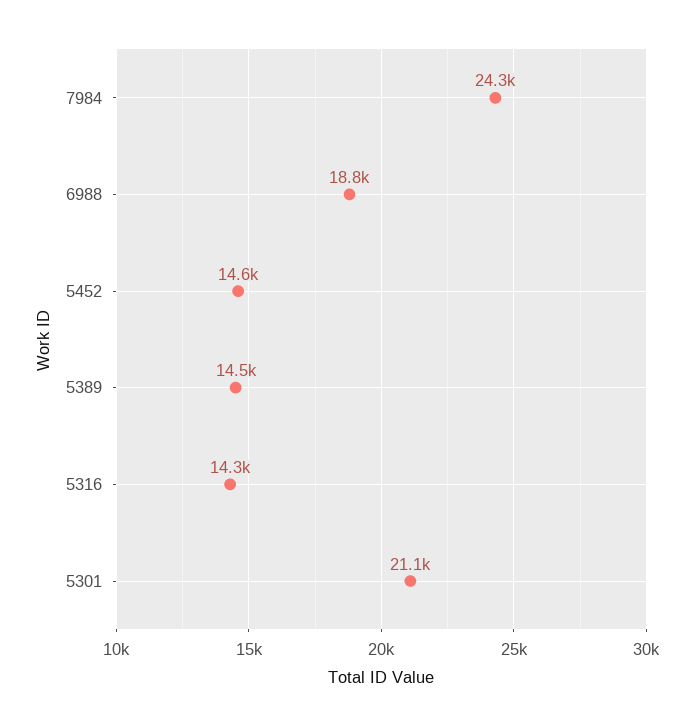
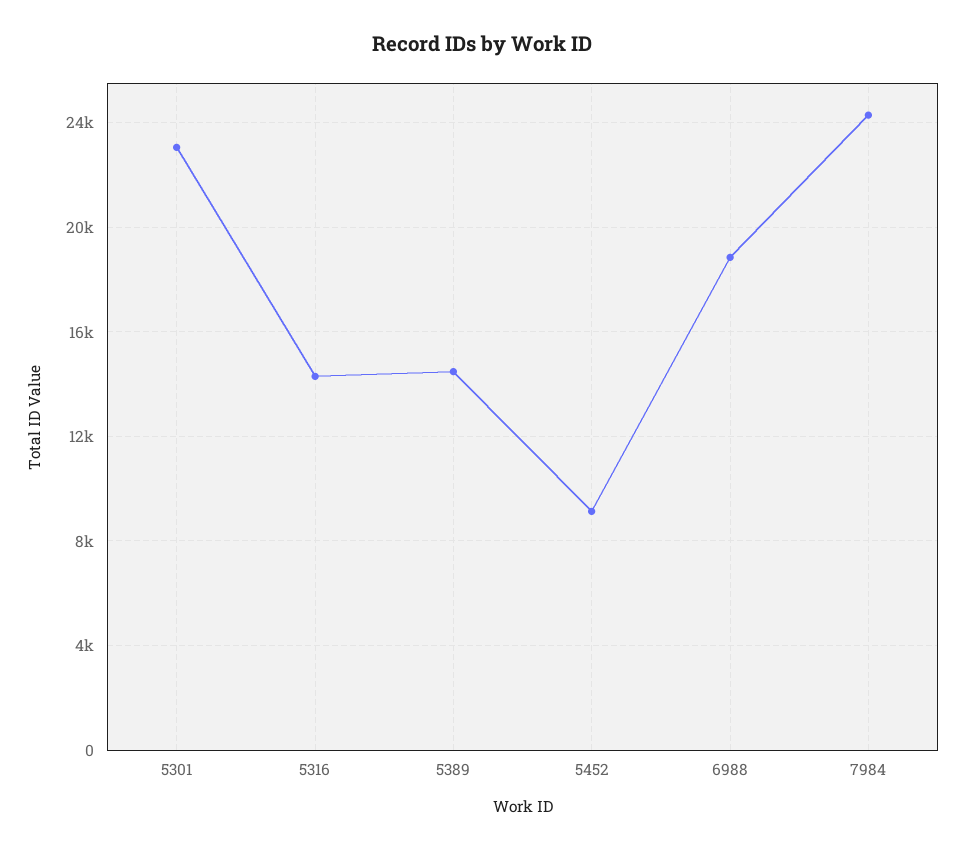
5452: 14600 -> 9000
5301: 21100 -> 23000

